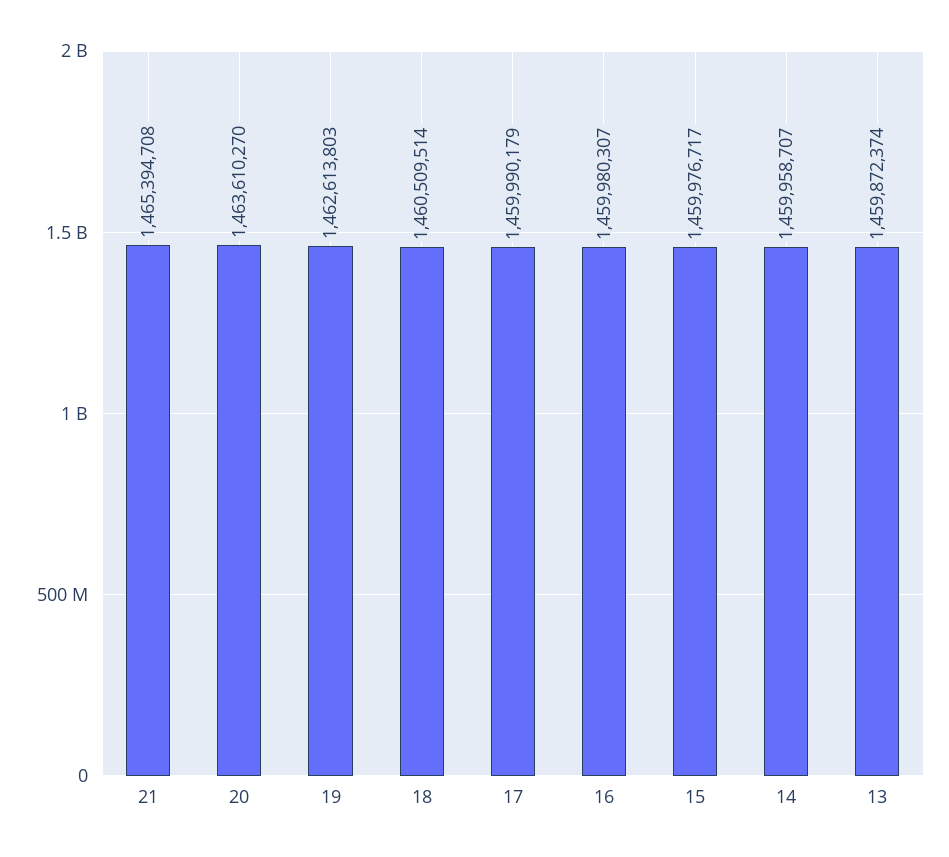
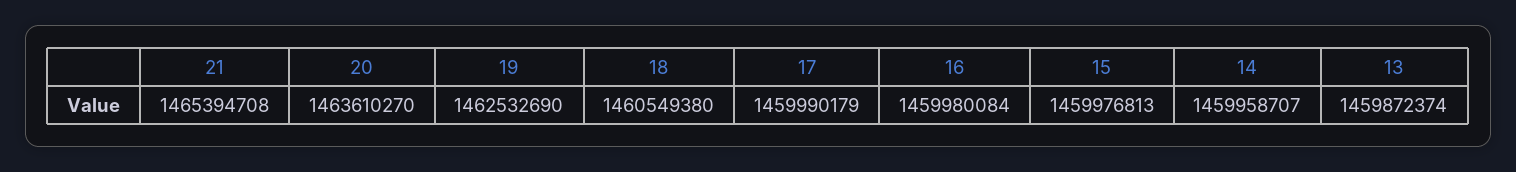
19: 1462613803 -> 1462532690
18: 1460509514 -> 1460549380
16: 1459980307 -> 1459980084
15: 1459976717 -> 1459976813

